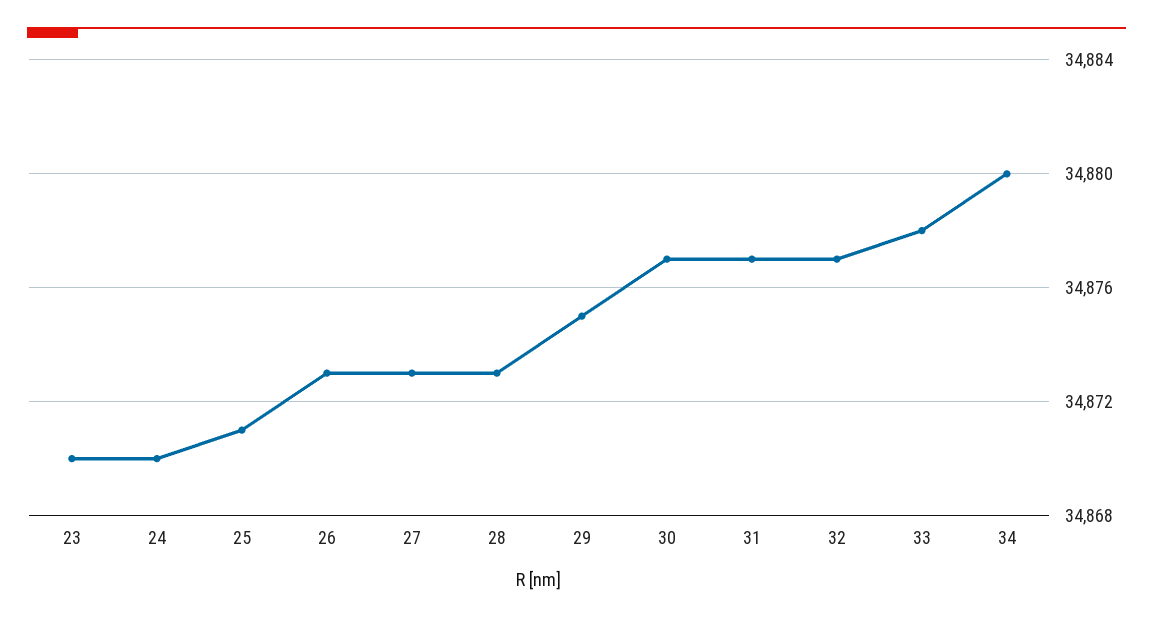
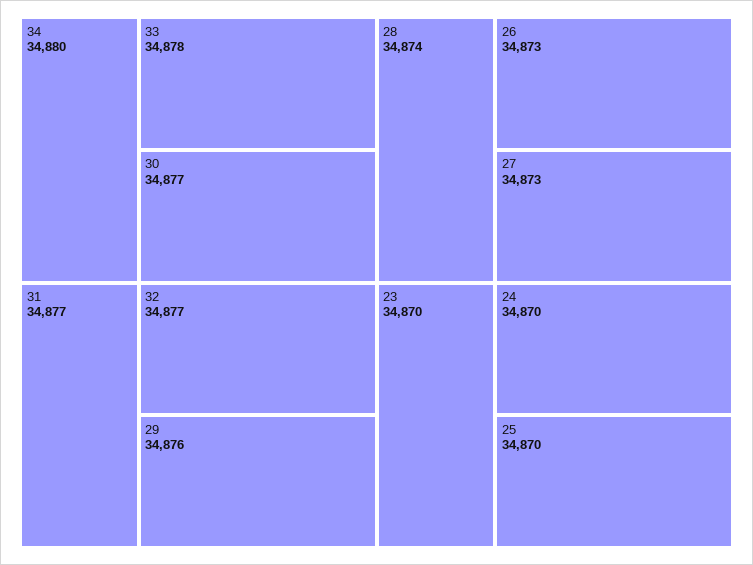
25: 34871 -> 34870
28: 34873 -> 34874
29: 34875 -> 34876

